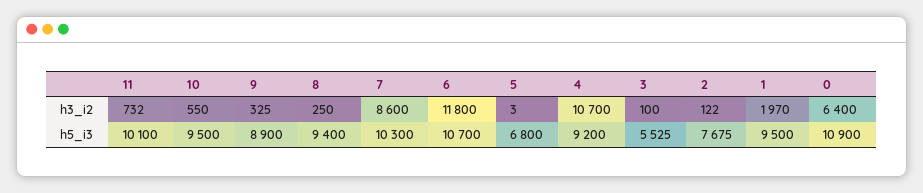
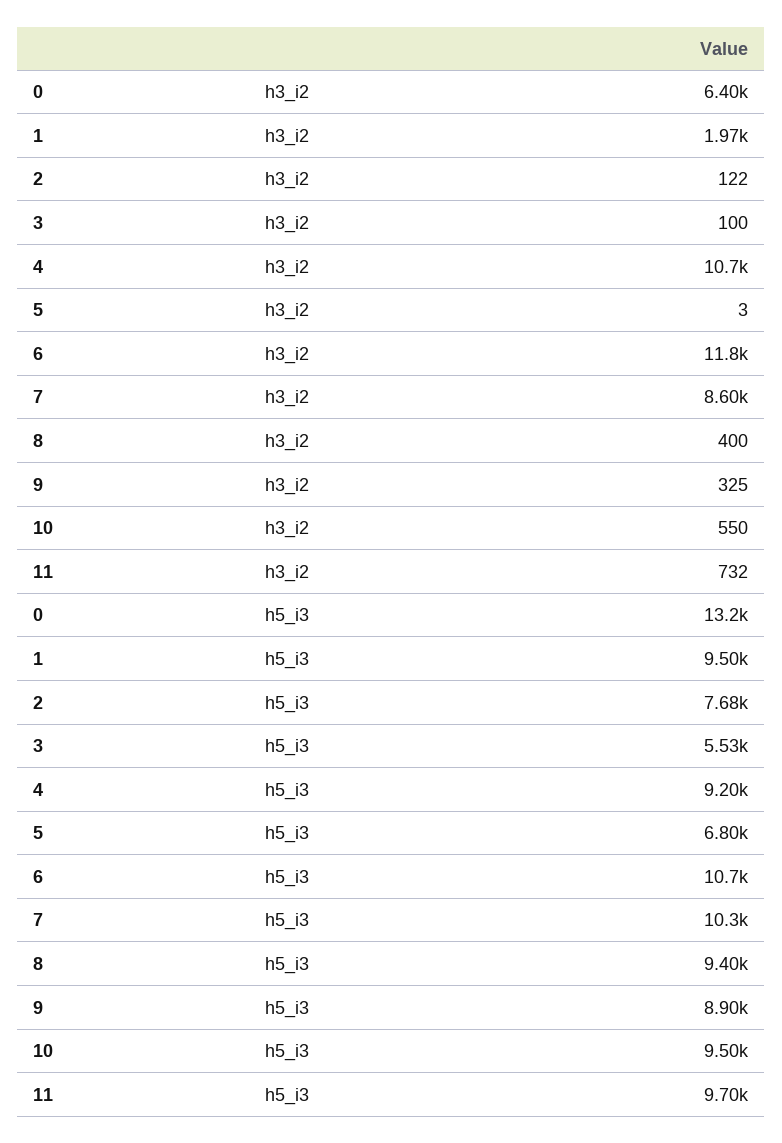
8, h3_i2: 250 -> 400
11, h5_i3: 10100 -> 9700
0, h5_i3: 10900 -> 13200

